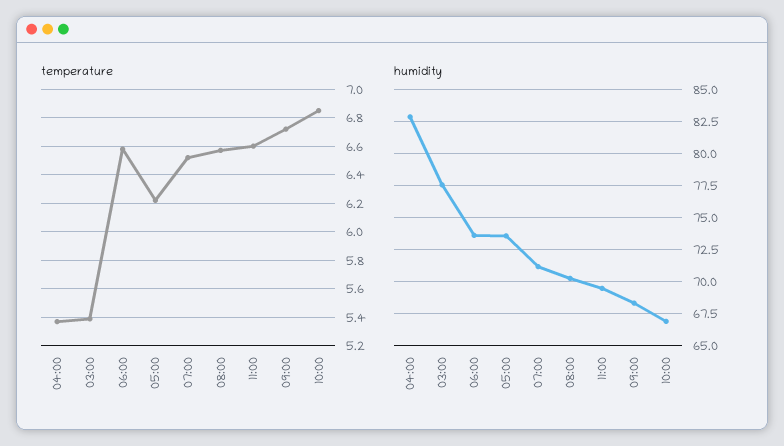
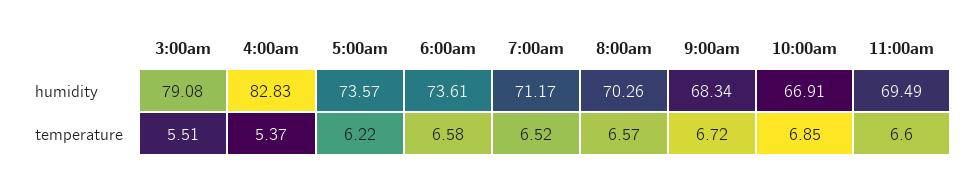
temperature, 03:00: 5.4 -> 5.51
humidity, 03:00: 77.5 -> 79.08

